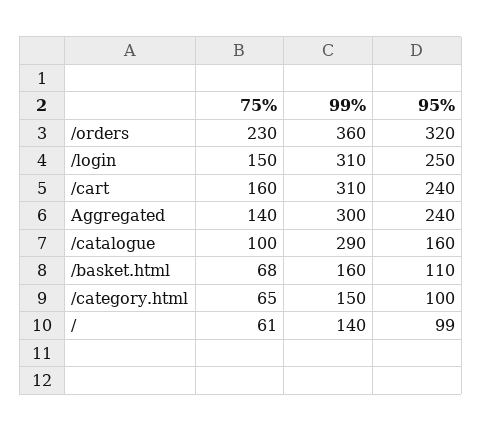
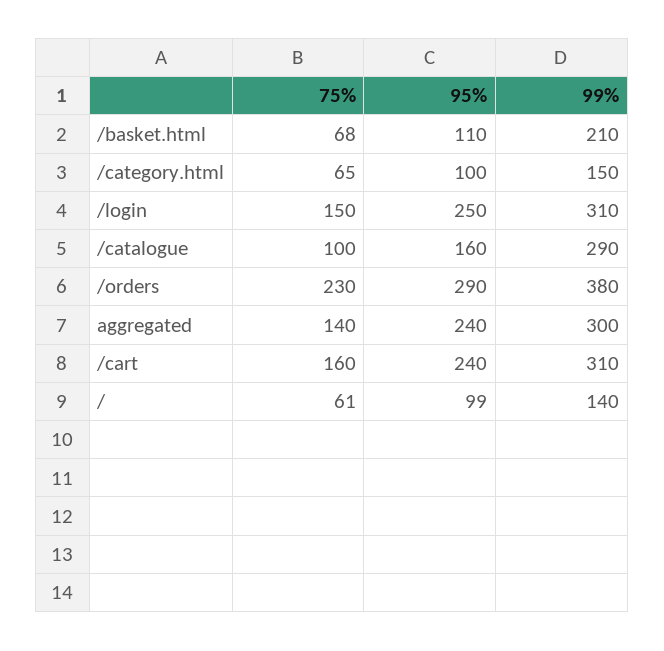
99%, /orders: 360 -> 380
95%, /orders: 320 -> 290
99%, /basket.html: 160 -> 210

